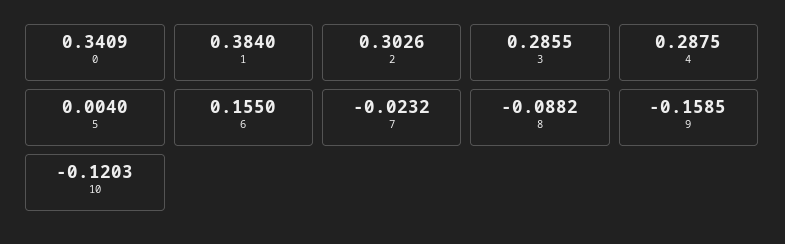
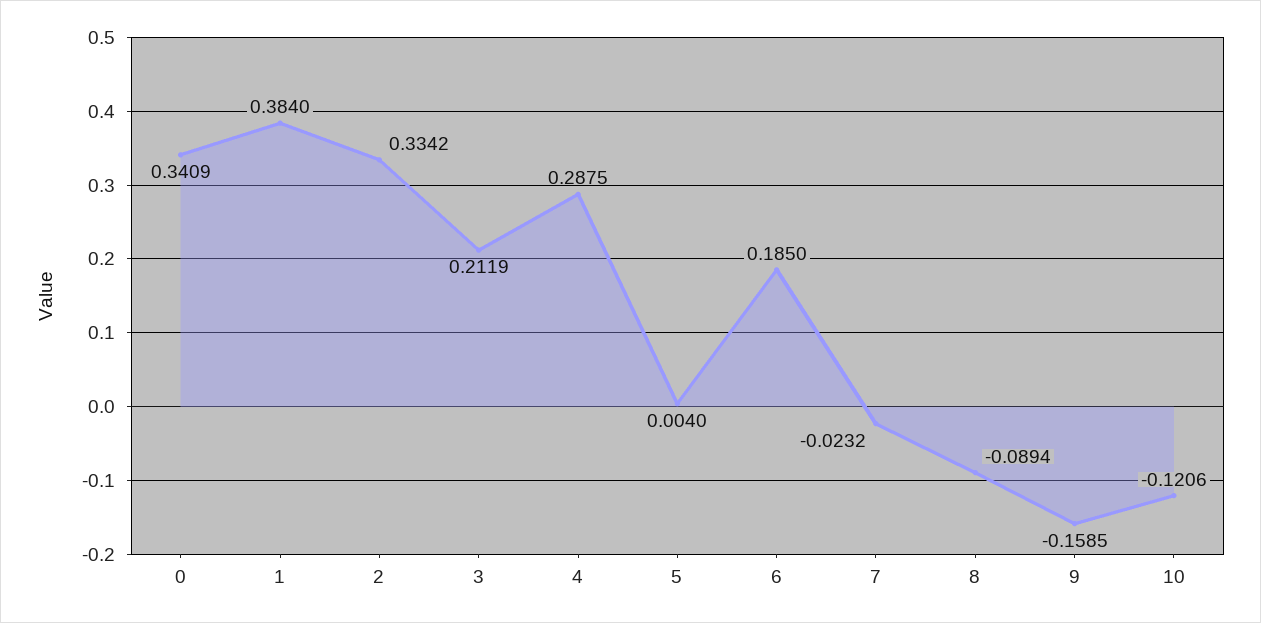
2: 0.3026 -> 0.3342
3: 0.2855 -> 0.2119
6: 0.155 -> 0.185
8: -0.0882 -> -0.0894
10: -0.1203 -> -0.1206

